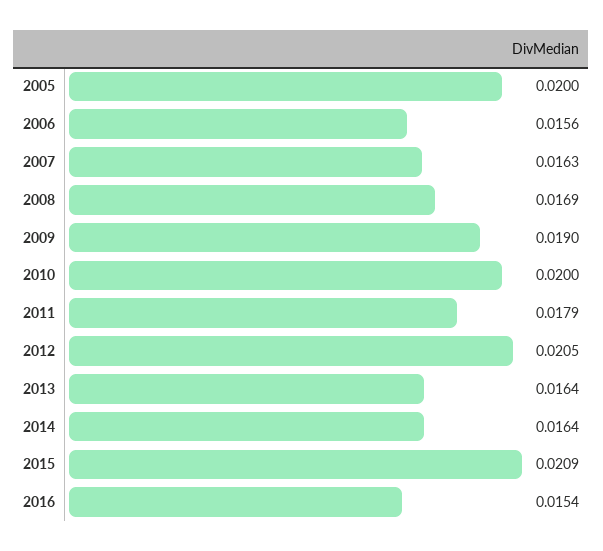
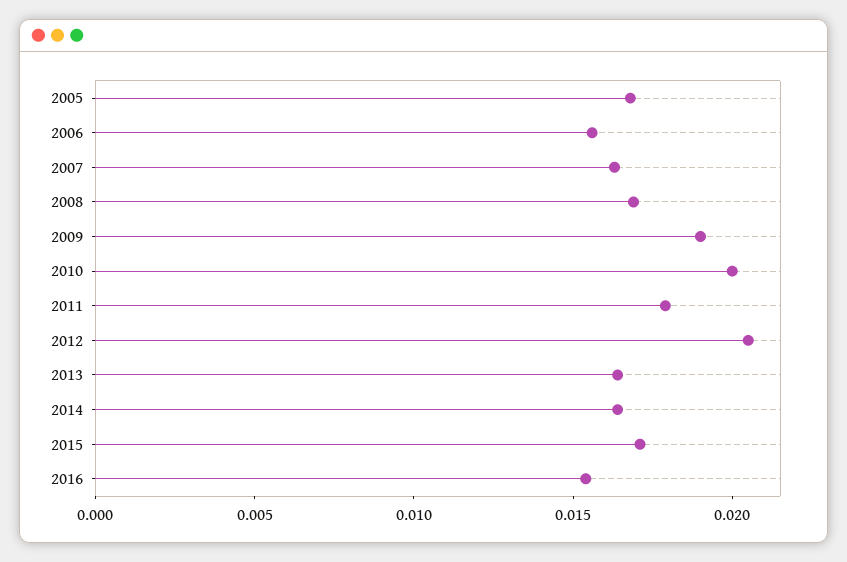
2005: 0.02 -> 0.017
2015: 0.0209 -> 0.017

